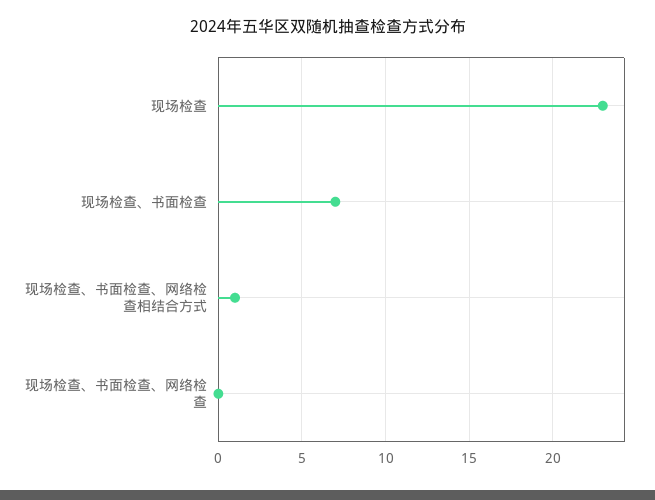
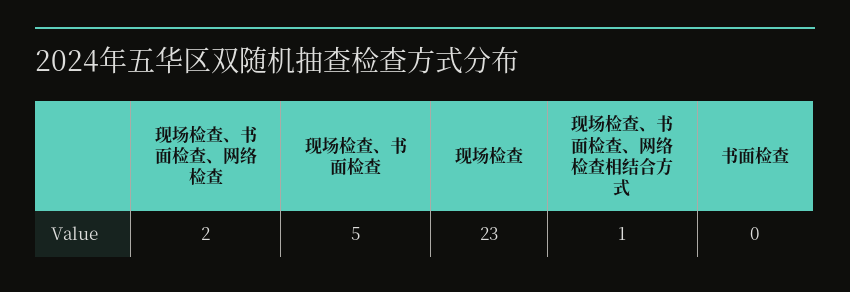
现场检查、书面检查: 7 -> 5
现场检查、书面检查、网络检查: 0 -> 2
书面检查: none -> 0

